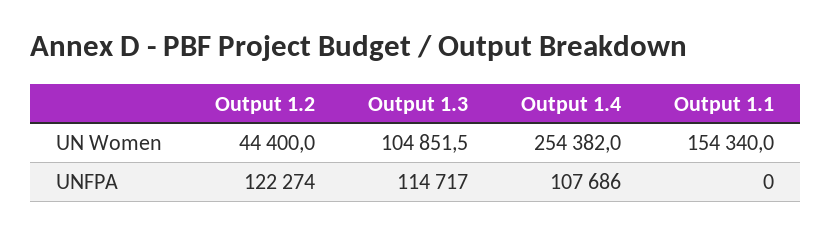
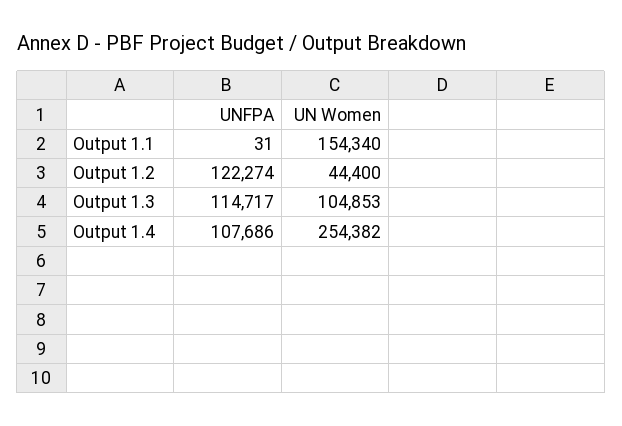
Output 1.3, UN Women: 104851.5 -> 104853
Output 1.1, UNFPA: 0 -> 31

